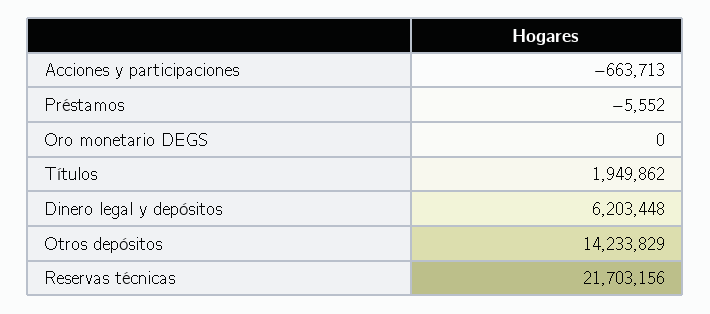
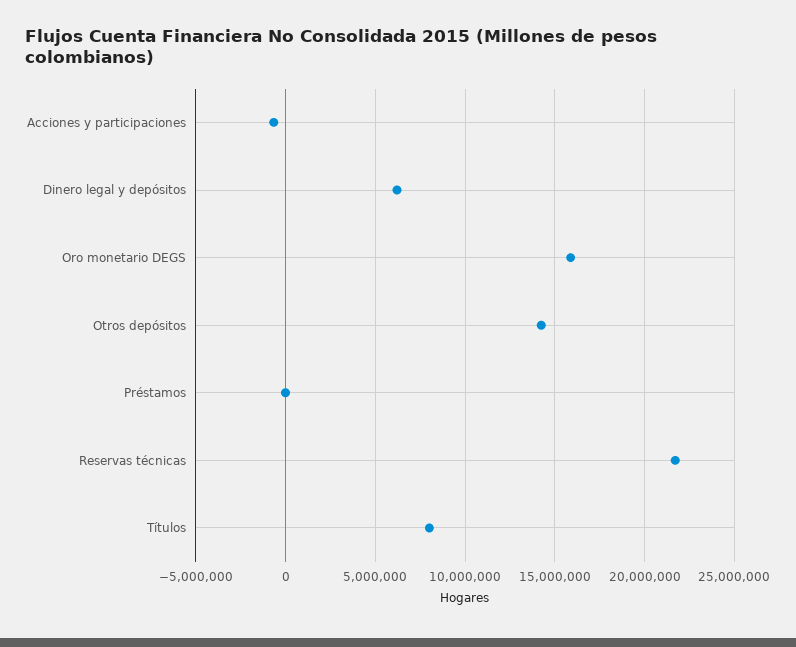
Oro monetario DEGS: 0 -> 16000000
Títulos: 1949862 -> 8000000

